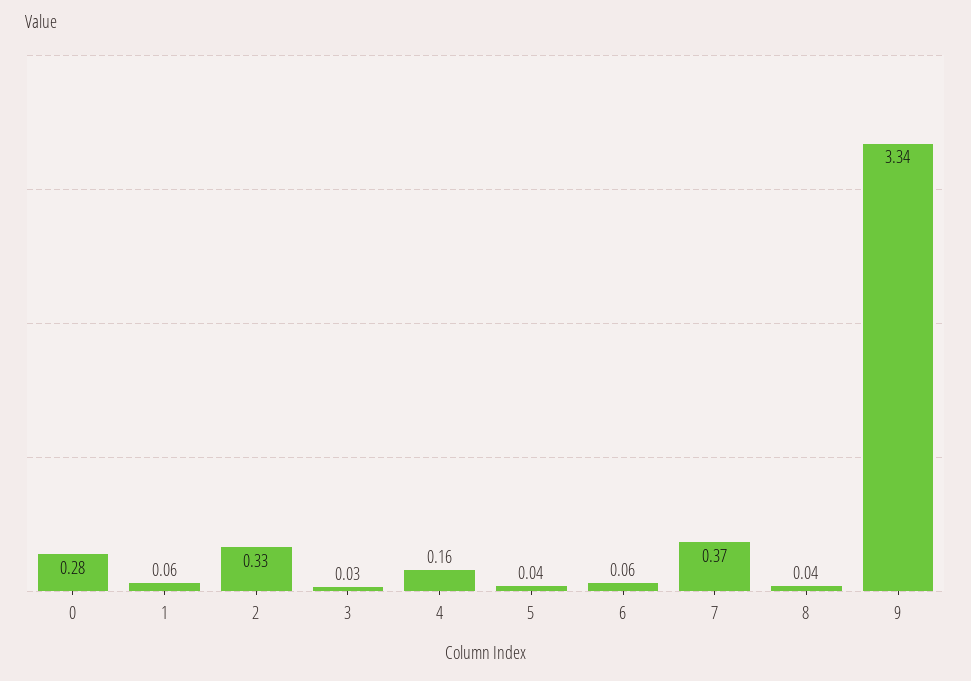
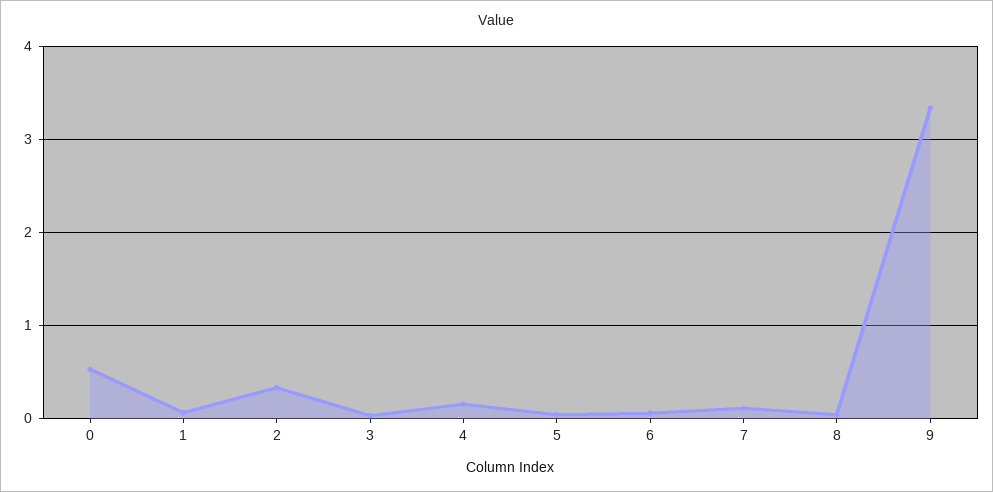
0: 0.28 -> 0.5
7: 0.37 -> 0.1

